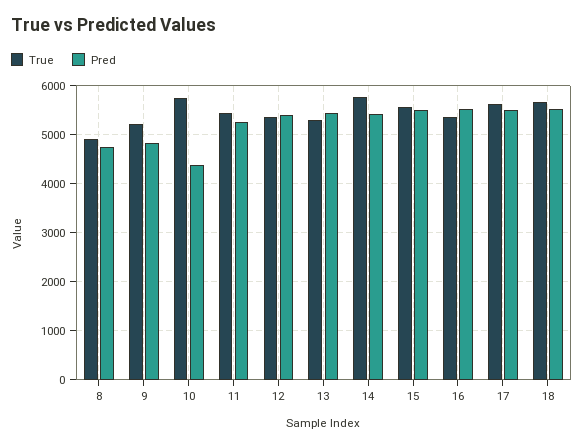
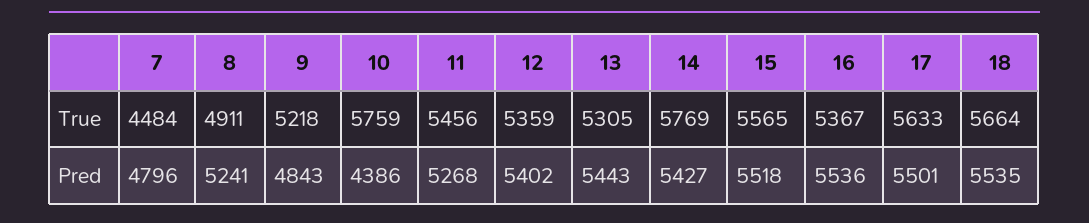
Pred, 8: 4800 -> 5241
True, 7: none -> 4484
Pred, 7: none -> 4796

